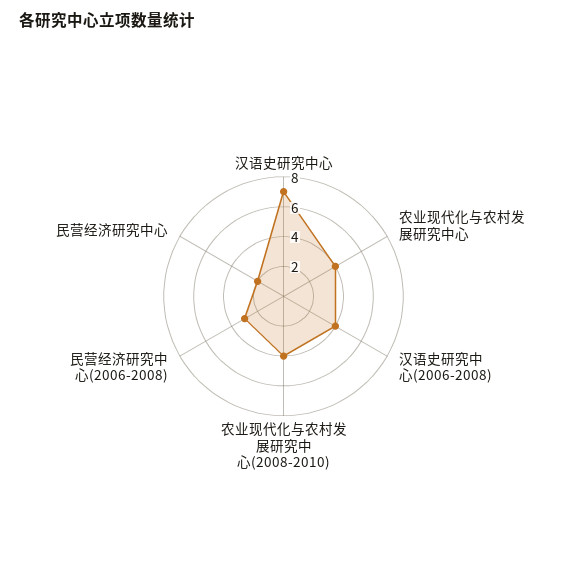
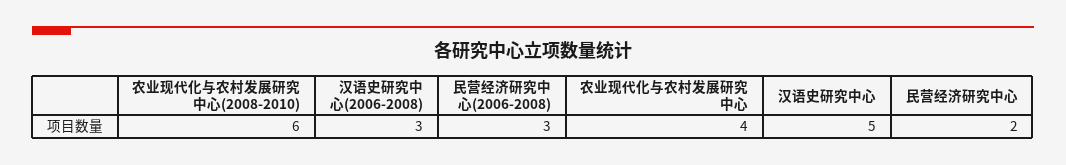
汉语史研究中心: 7 -> 5
汉语史研究中心(2006-2008): 4 -> 3
农业现代化与农村发展研究中心(2008-2010): 4 -> 6

